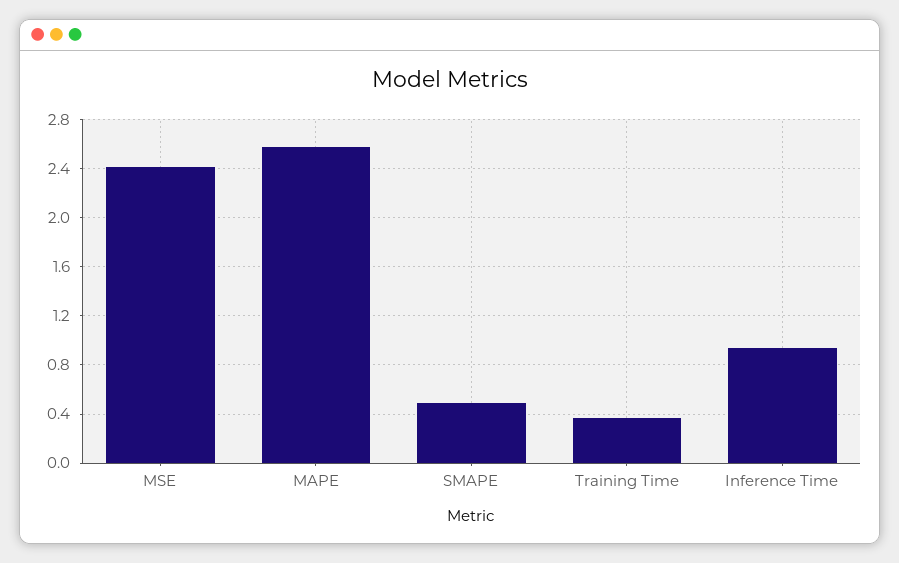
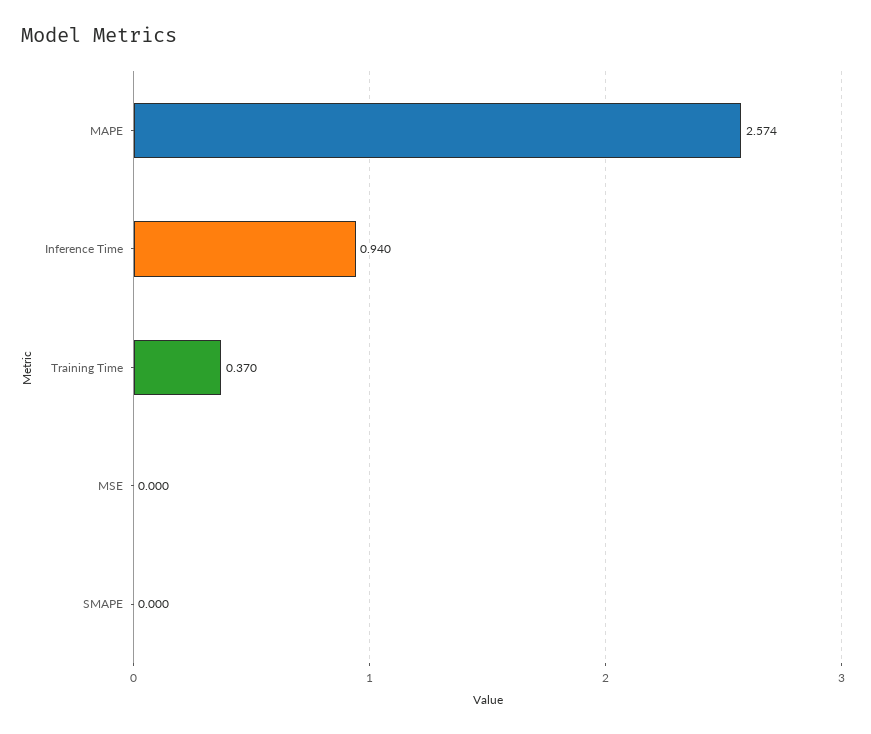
MSE: 2.4 -> 0
SMAPE: 0.5 -> 0

